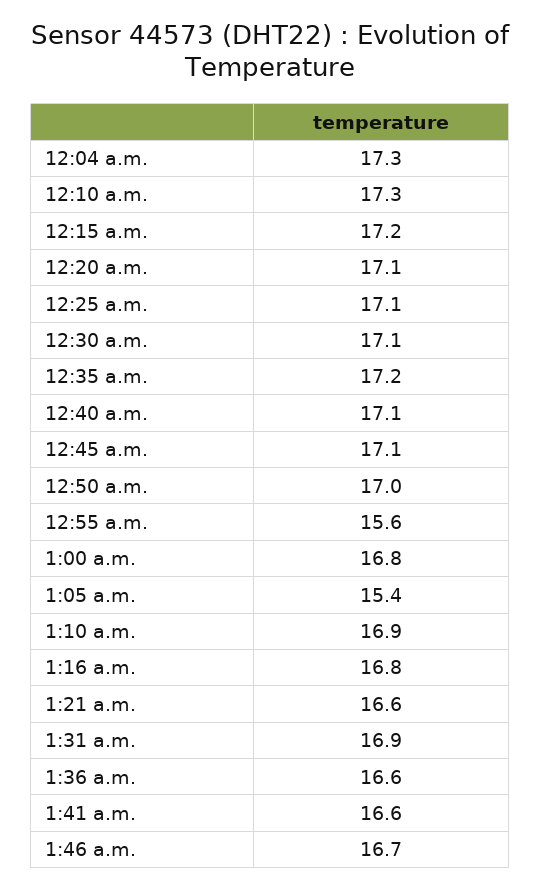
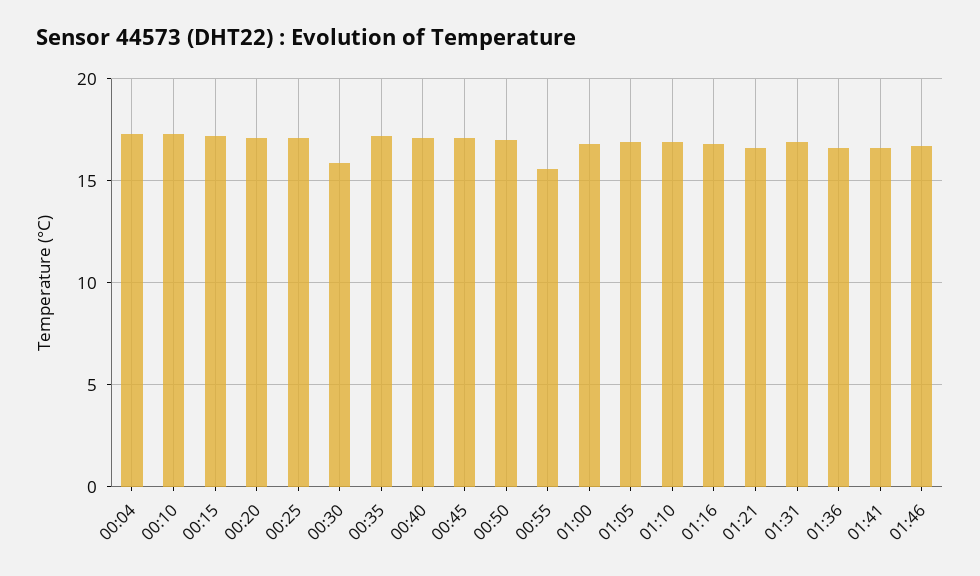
12:30 a.m.: 17.1 -> 16
1:05 a.m.: 15.4 -> 17

